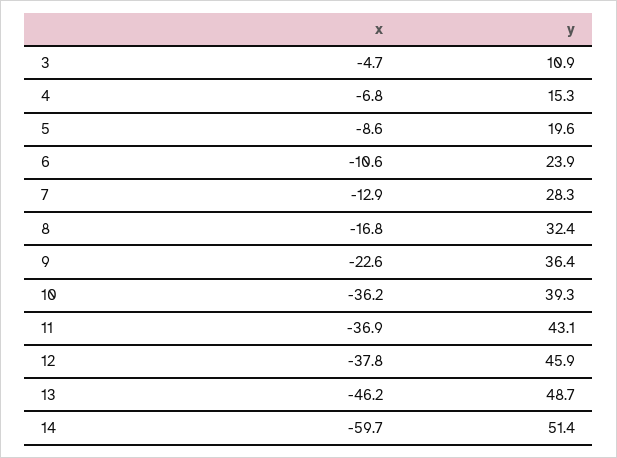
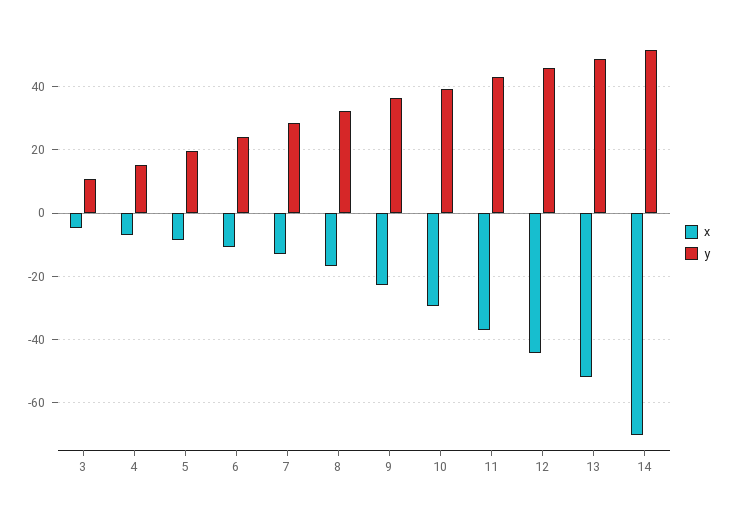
x, 10: -36.2 -> -30
x, 12: -37.8 -> -44
x, 13: -46.2 -> -52
x, 14: -59.7 -> -70

